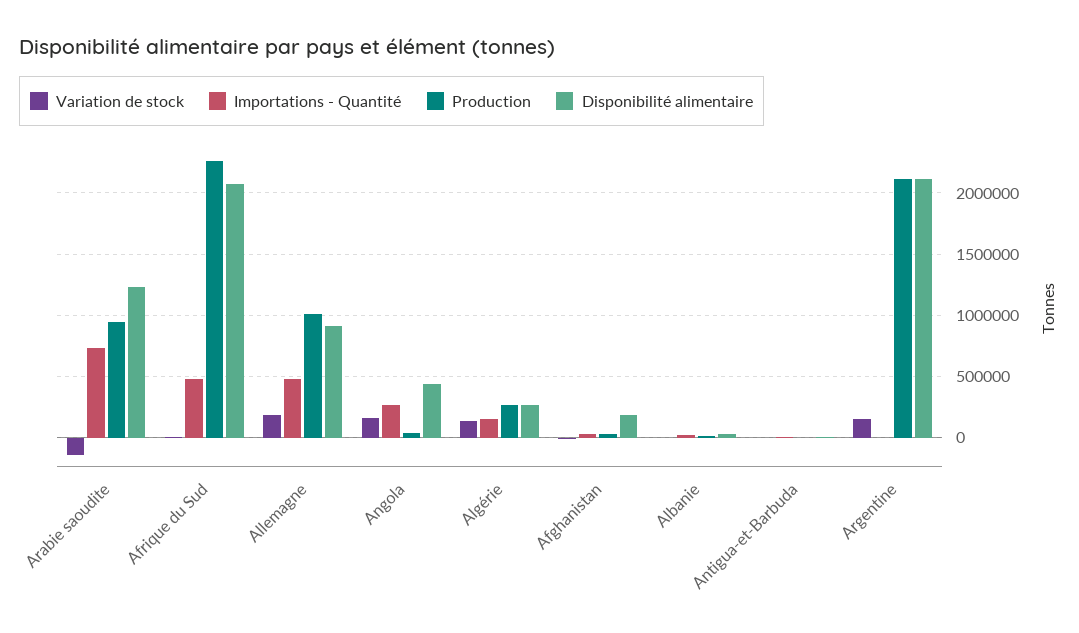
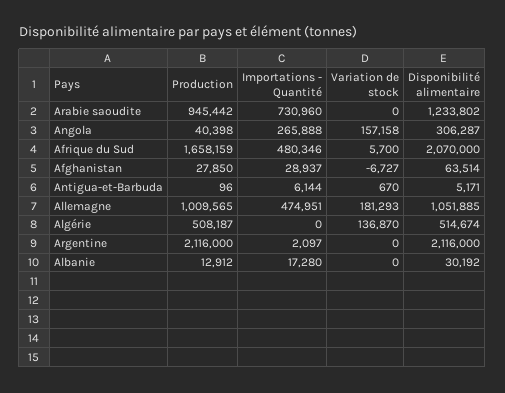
Variation de stock, Arabie saoudite: -150000 -> 0
Production, Afrique du Sud: 2250000 -> 1658159
Disponibilité alimentaire, Allemagne: 900000 -> 1051885
Disponibilité alimentaire, Angola: 450000 -> 306287
Importations - Quantité, Algérie: 150000 -> 0
Production, Algérie: 250000 -> 508187
Disponibilité alimentaire, Algérie: 250000 -> 514674
Disponibilité alimentaire, Afghanistan: 200000 -> 63514
Variation de stock, Argentine: 150000 -> 0

